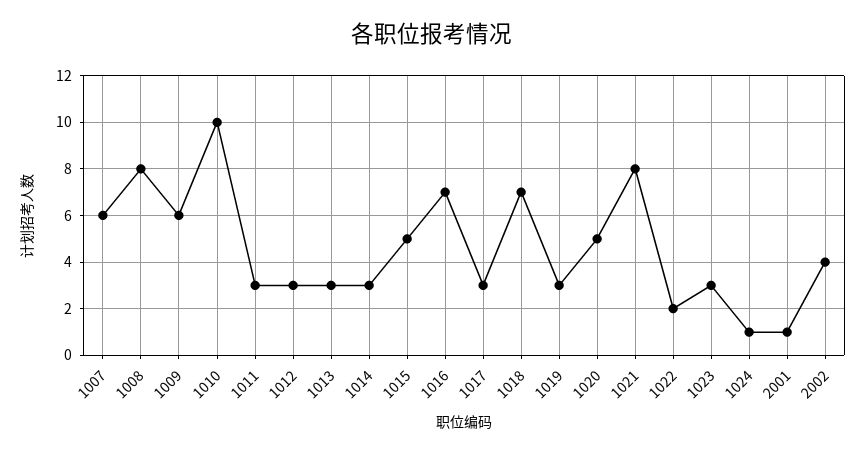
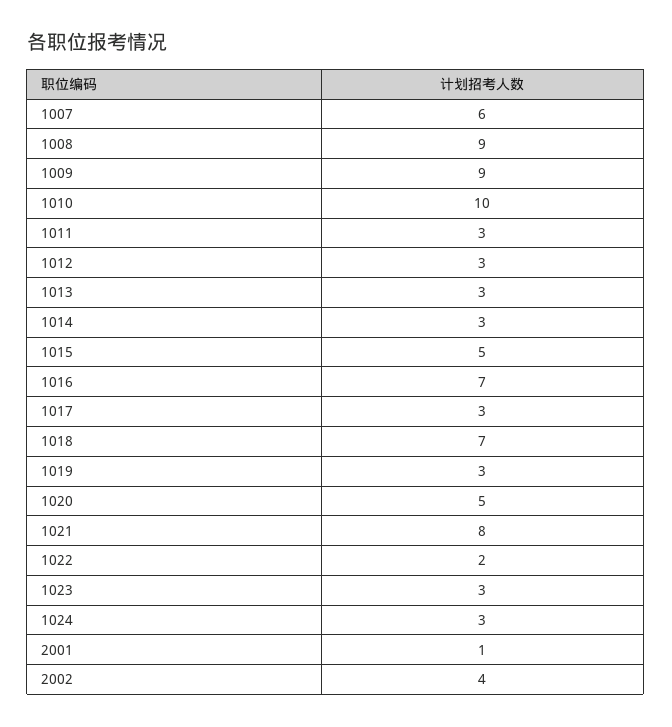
1008: 8 -> 9
1009: 6 -> 9
1024: 1 -> 3

